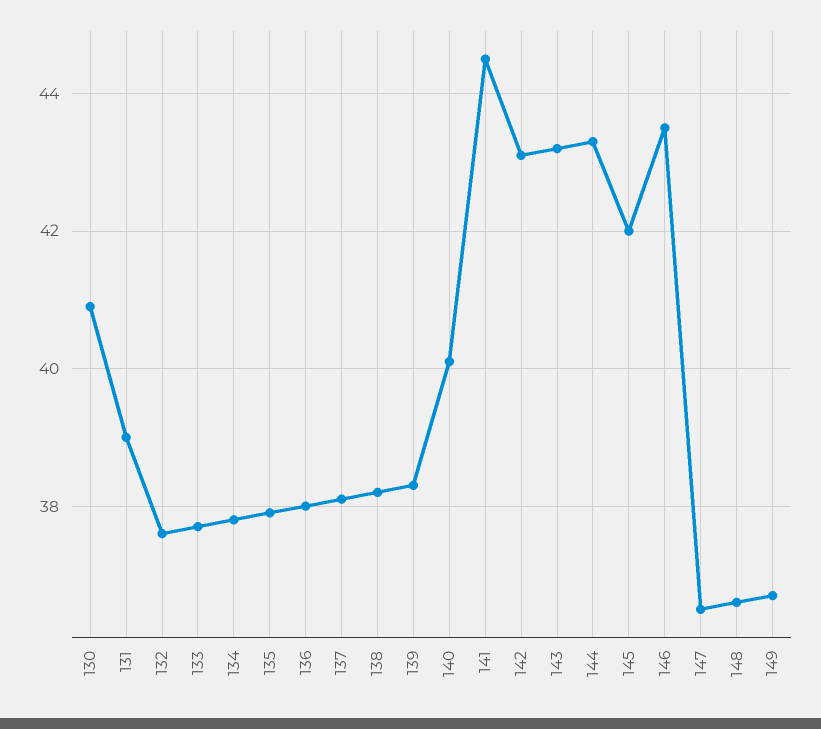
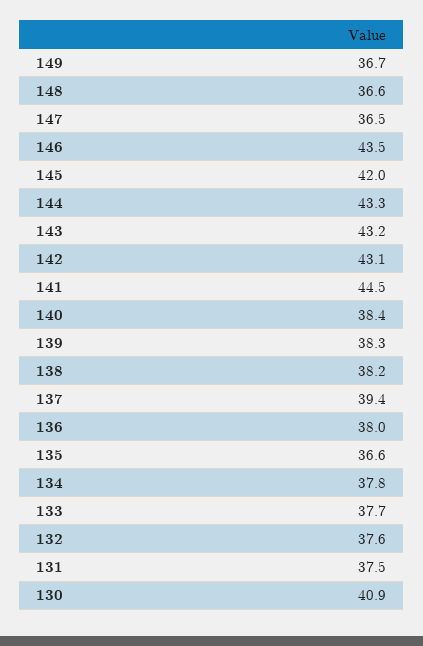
131: 39 -> 37.5
135: 38 -> 36.6
137: 38 -> 39.4
140: 40 -> 38.4

